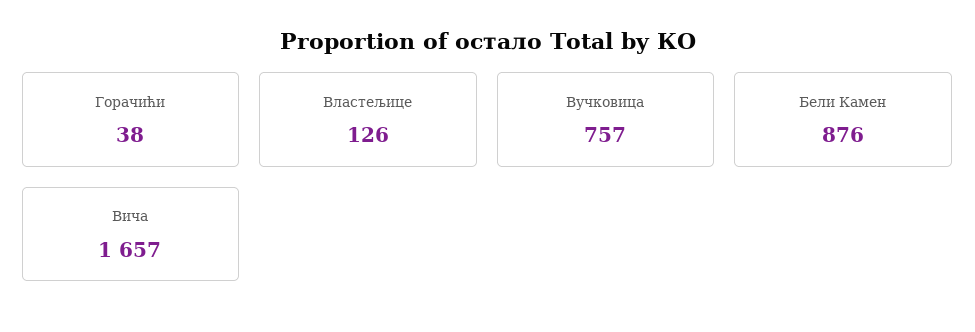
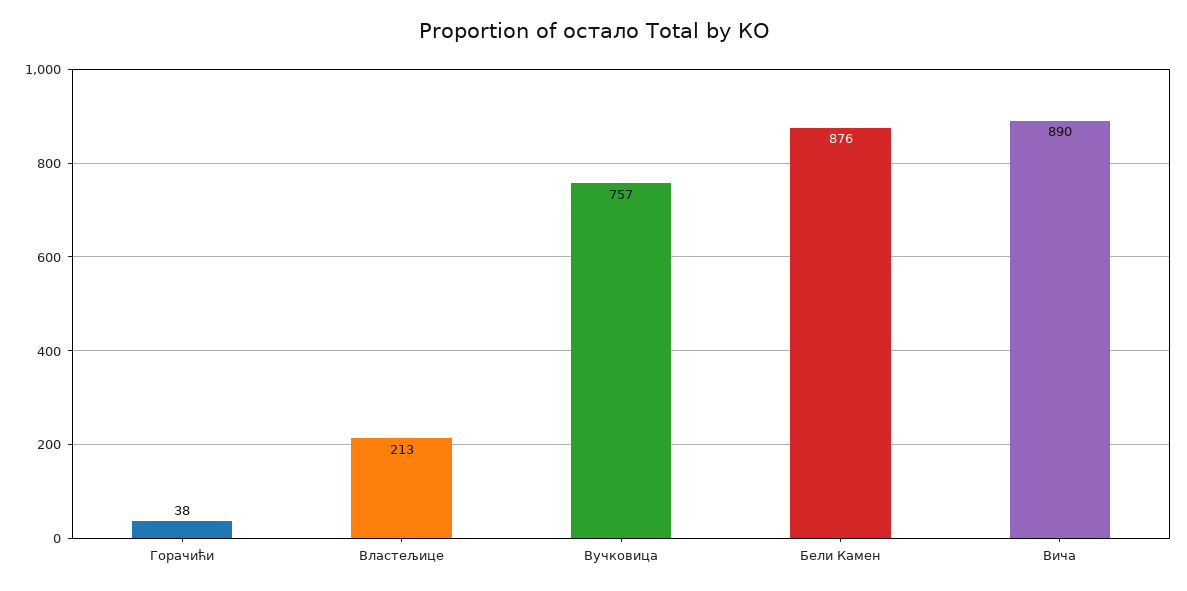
Властељице: 126 -> 213
Вича: 1657 -> 890

